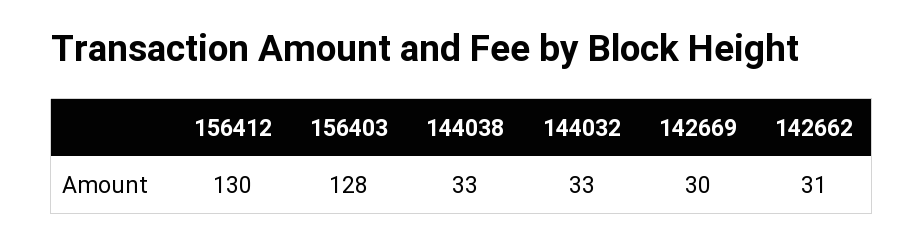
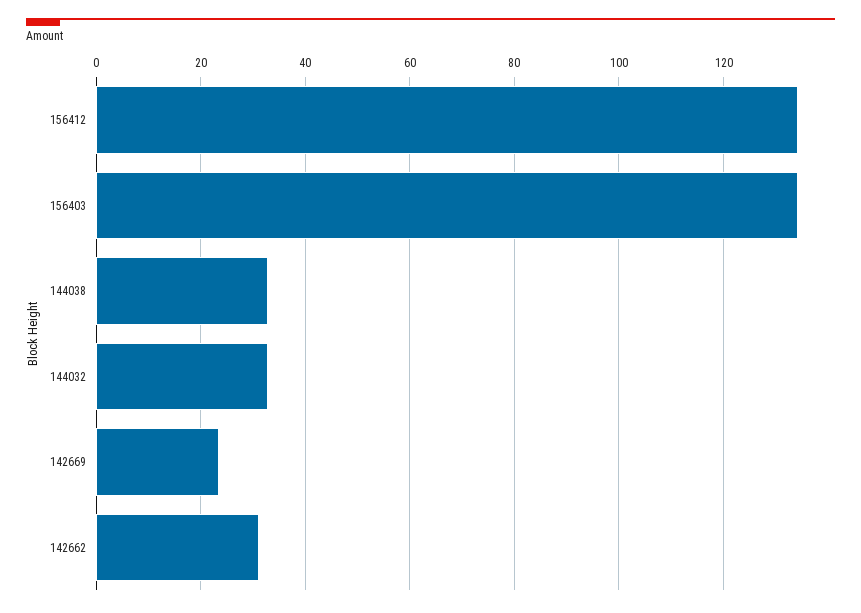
156412: 130 -> 134
156403: 128 -> 134
142669: 30 -> 24

